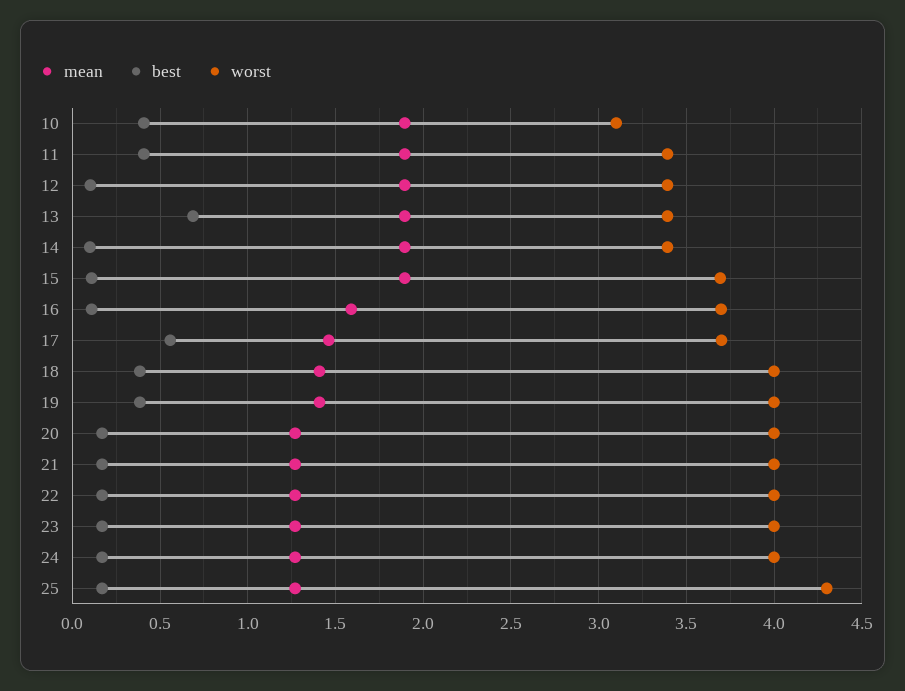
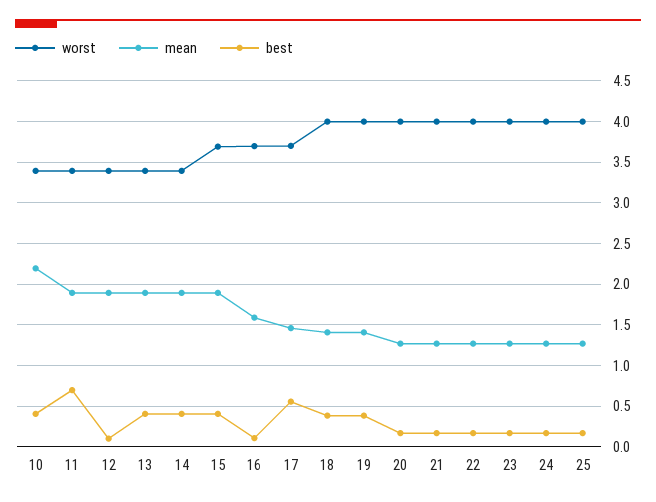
mean, 10: 1.9 -> 2.2
worst, 10: 3.1 -> 3.4
best, 11: 0.4 -> 0.7
best, 13: 0.7 -> 0.4
best, 14: 0.1 -> 0.4
best, 15: 0.1 -> 0.4
worst, 25: 4.3 -> 4

